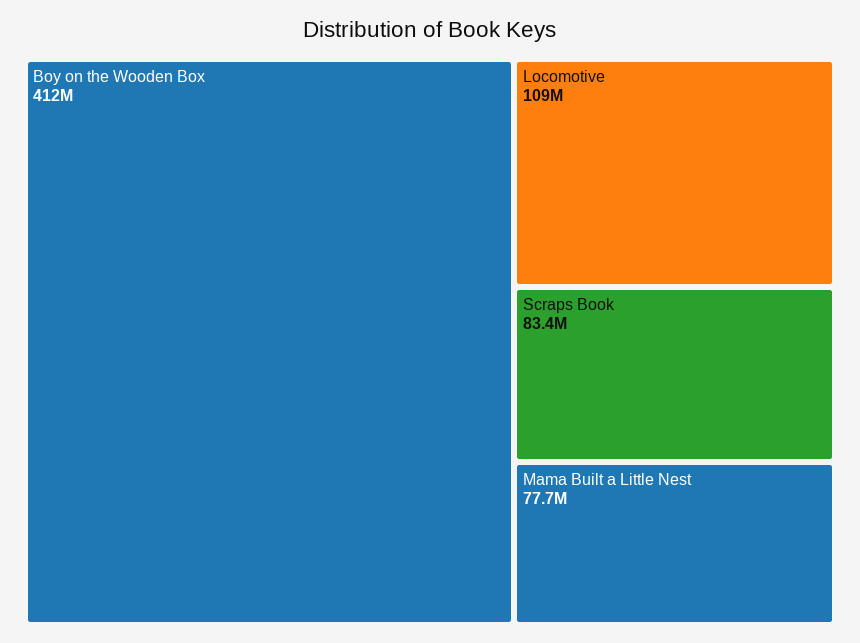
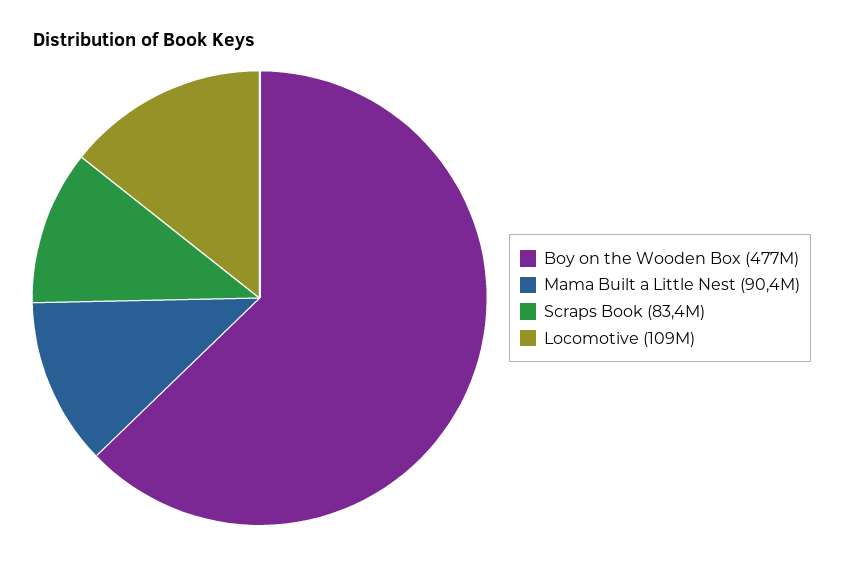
Boy on the Wooden Box: 412000000 -> 477000000
Mama Built a Little Nest: 77700000 -> 90400000

